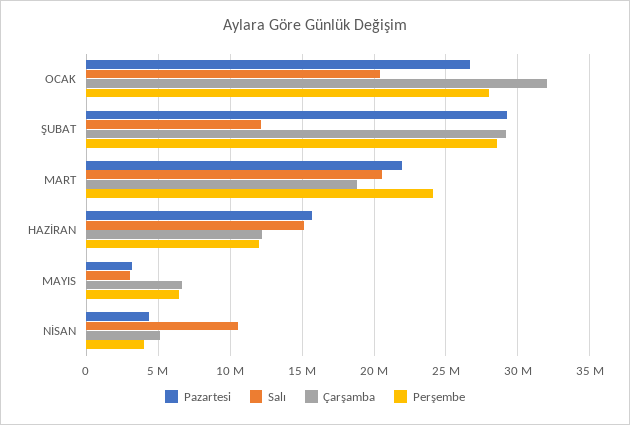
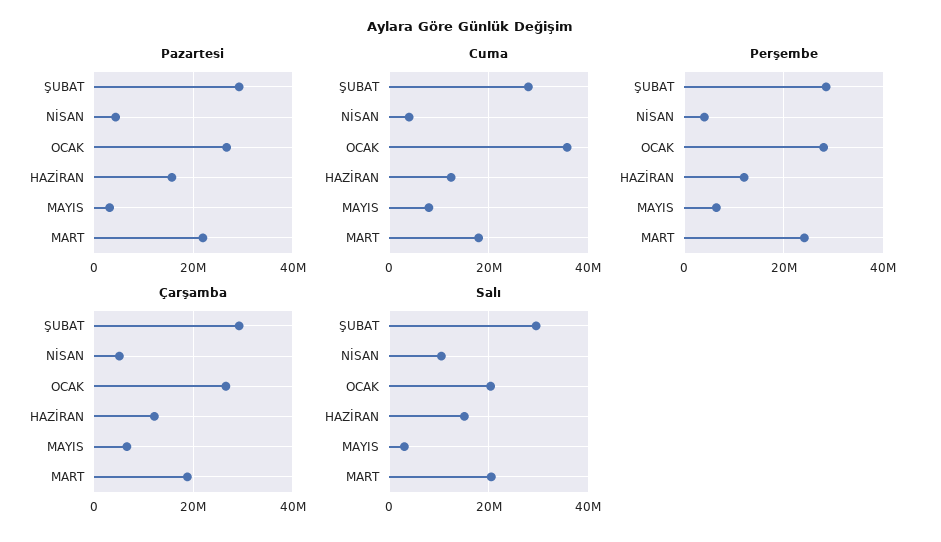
Çarşamba, OCAK: 32000000 -> 26000000
Salı, ŞUBAT: 12000000 -> 30000000
Cuma, ŞUBAT: none -> 28000000
Cuma, NİSAN: none -> 4000000
Cuma, OCAK: none -> 36000000
Cuma, HAZİRAN: none -> 12000000
Cuma, MAYIS: none -> 8000000
Cuma, MART: none -> 18000000

